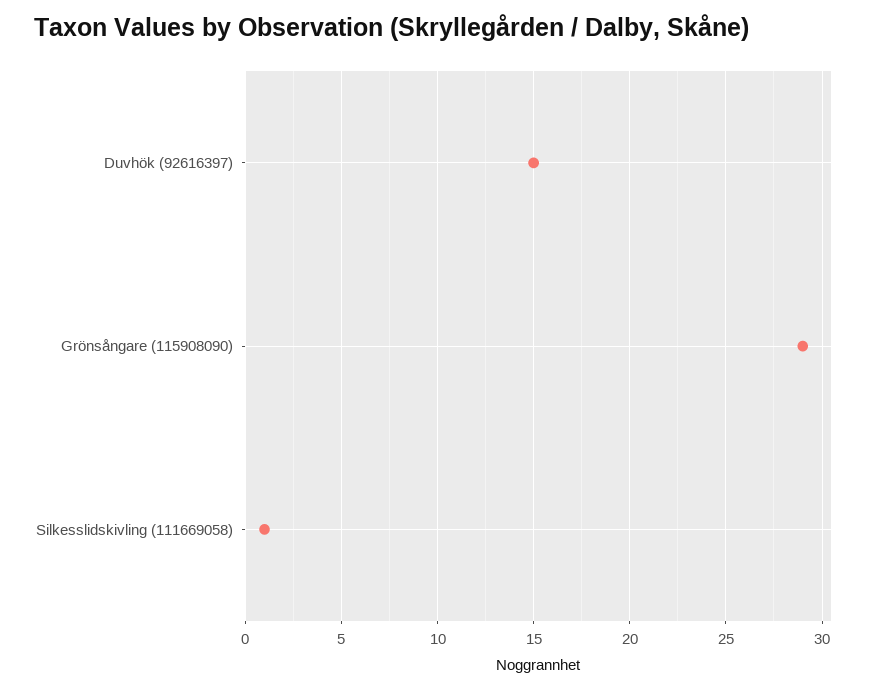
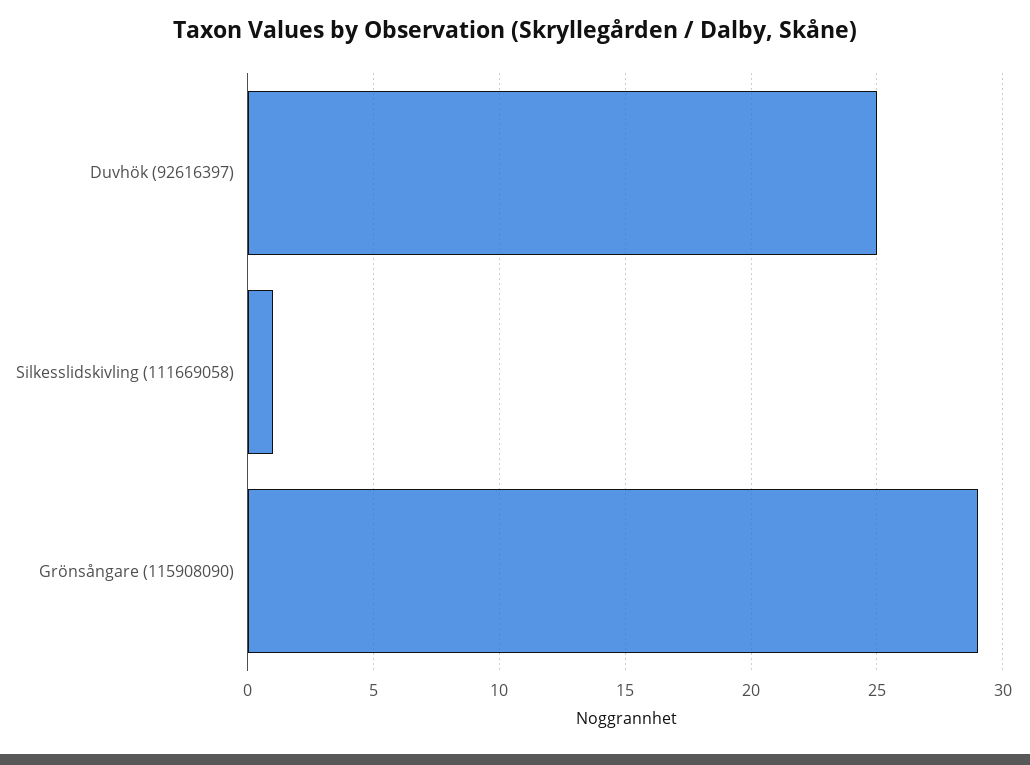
Duvhök (92616397): 15 -> 25

